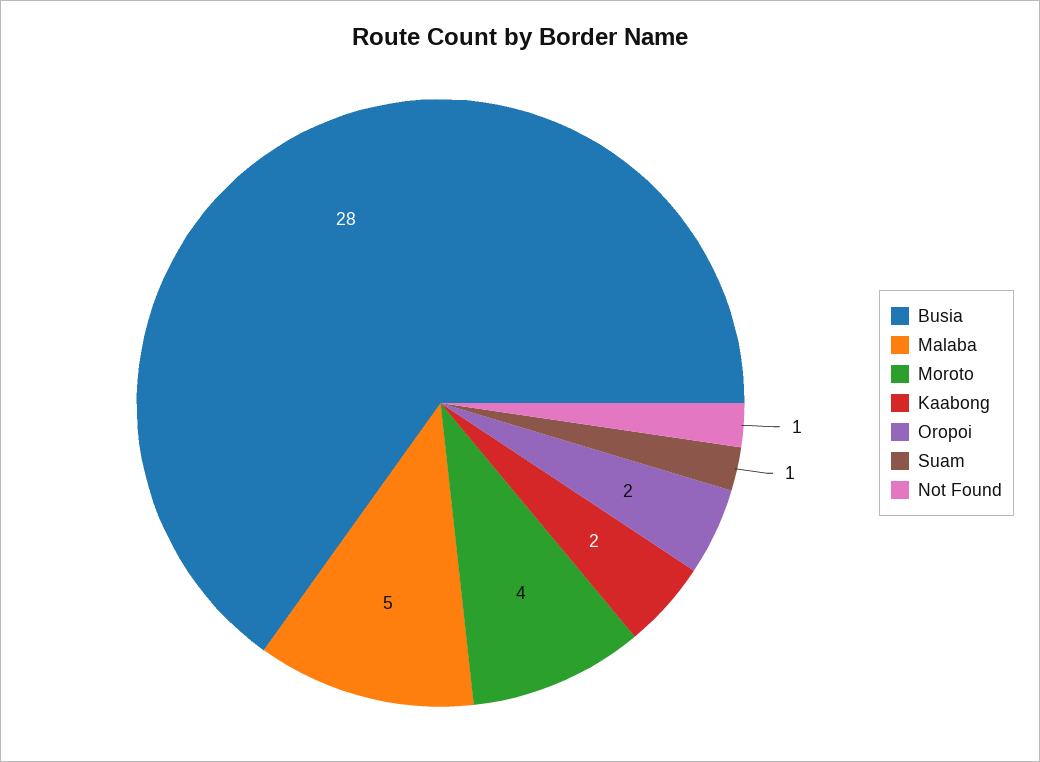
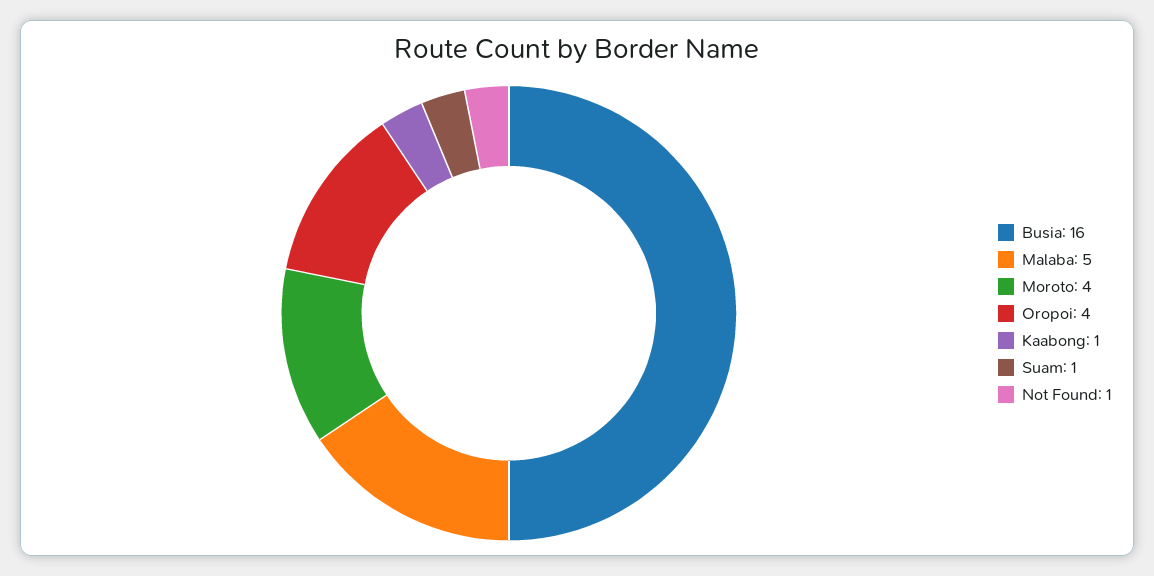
Busia: 28 -> 16
Kaabong: 2 -> 1
Oropoi: 2 -> 4

